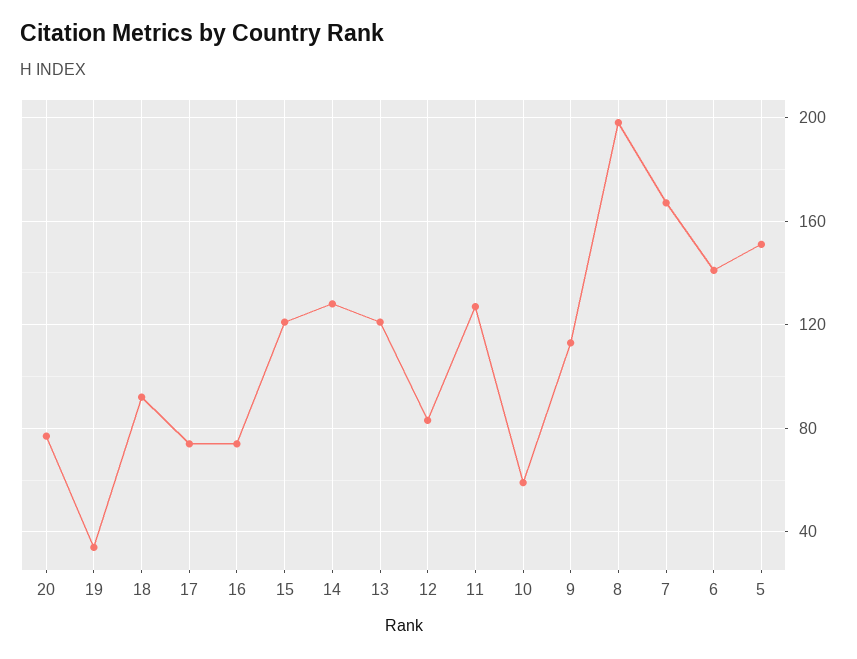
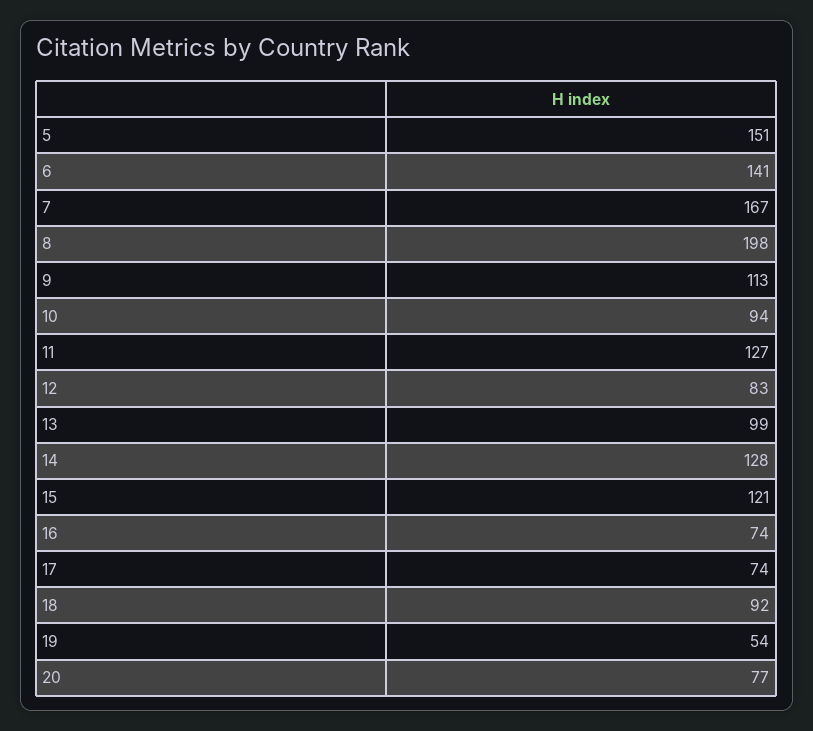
19: 35 -> 54
13: 120 -> 99
10: 60 -> 94

